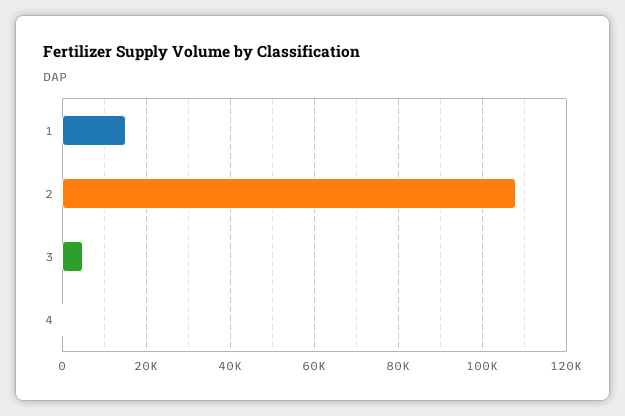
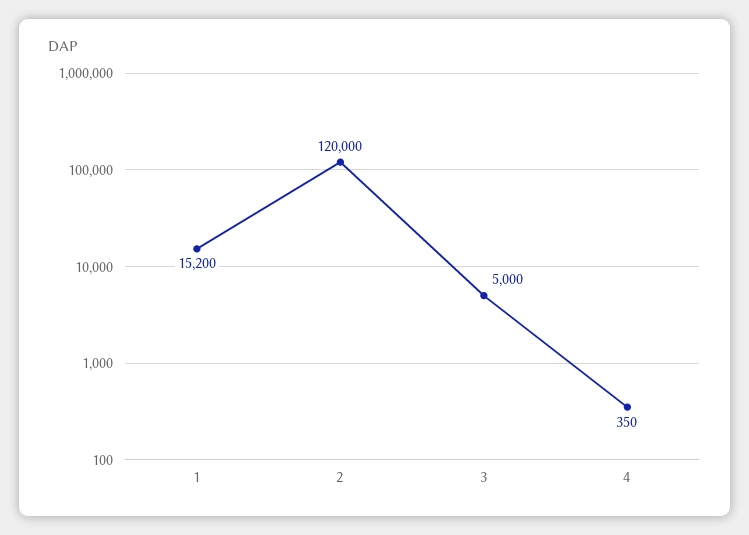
2: 108000 -> 120000

